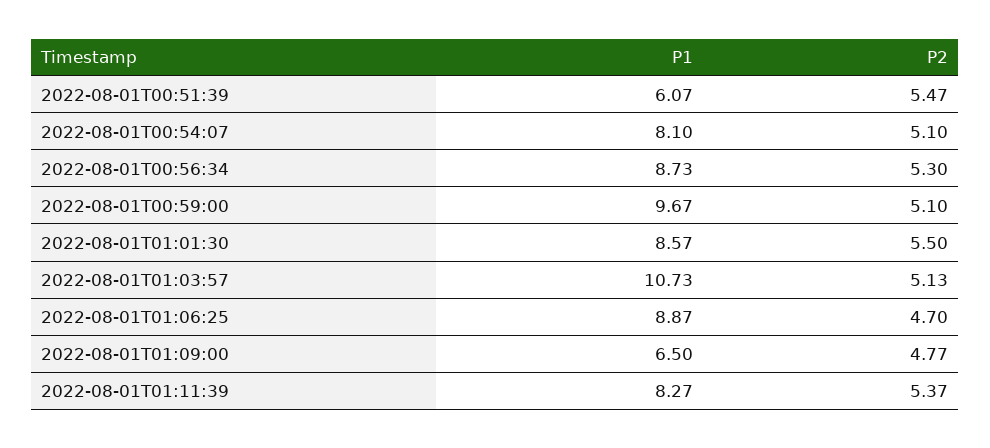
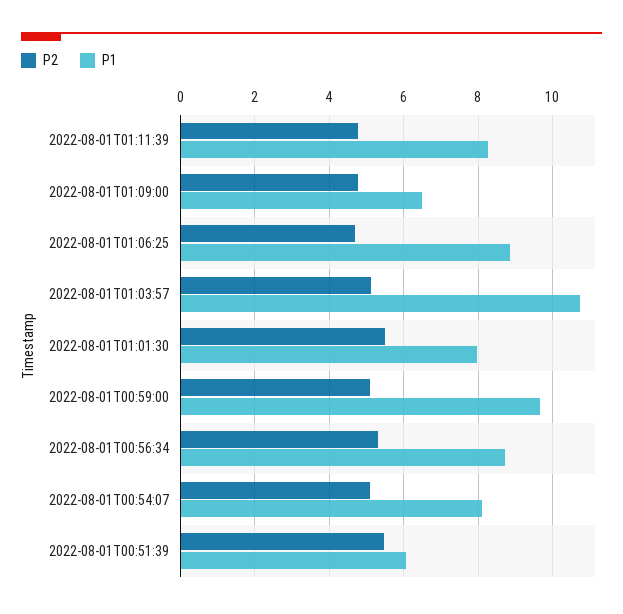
P1, 2022-08-01T01:01:30: 8.57 -> 8
P2, 2022-08-01T01:11:39: 5.37 -> 4.8

